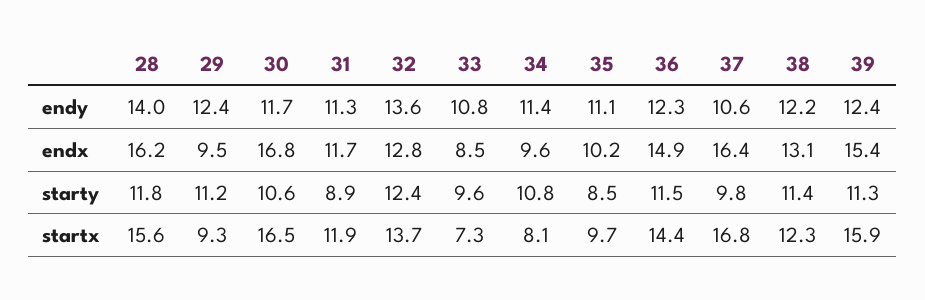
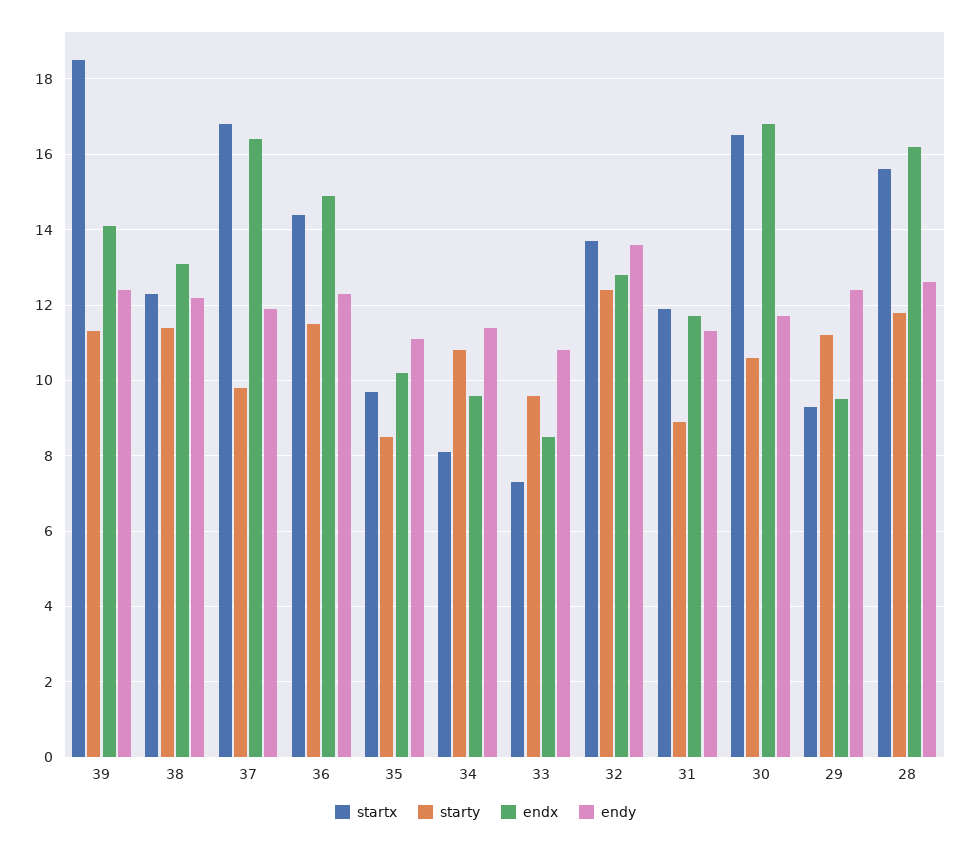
endy, 28: 14 -> 12.5
endy, 37: 10.6 -> 12
endx, 39: 15.4 -> 14
startx, 39: 15.9 -> 18.5

